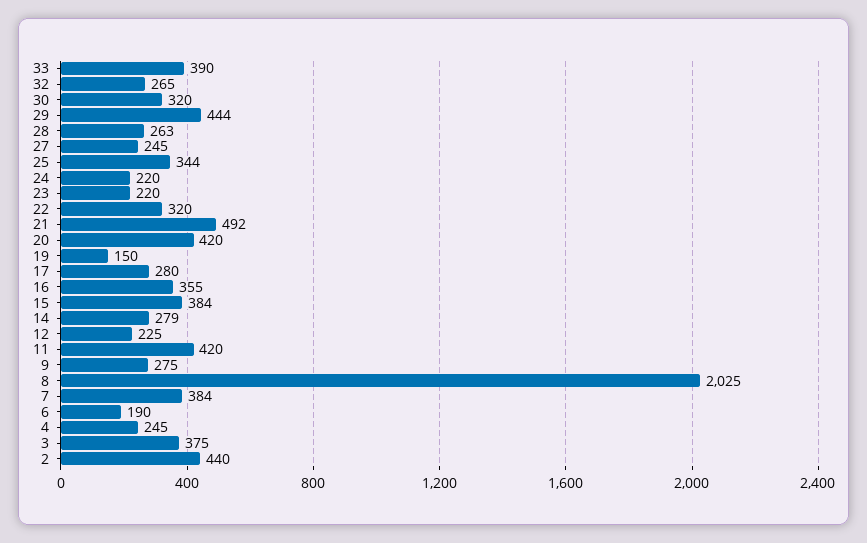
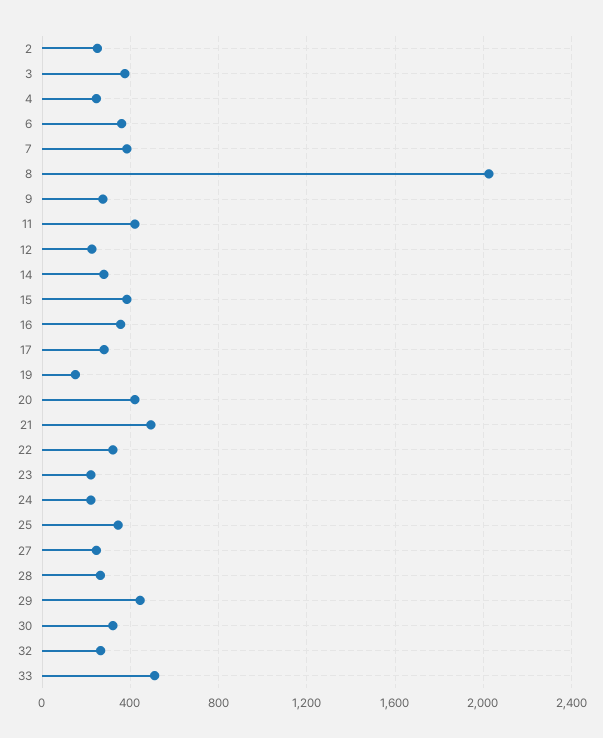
33: 390 -> 500
6: 190 -> 350
2: 440 -> 250

